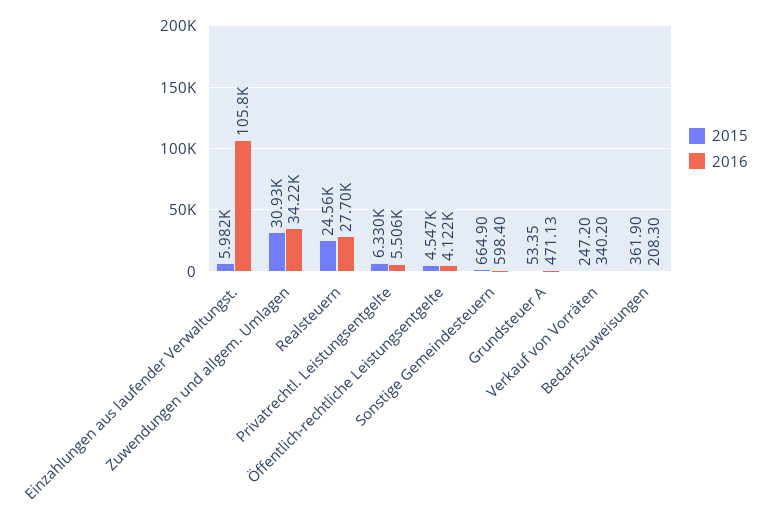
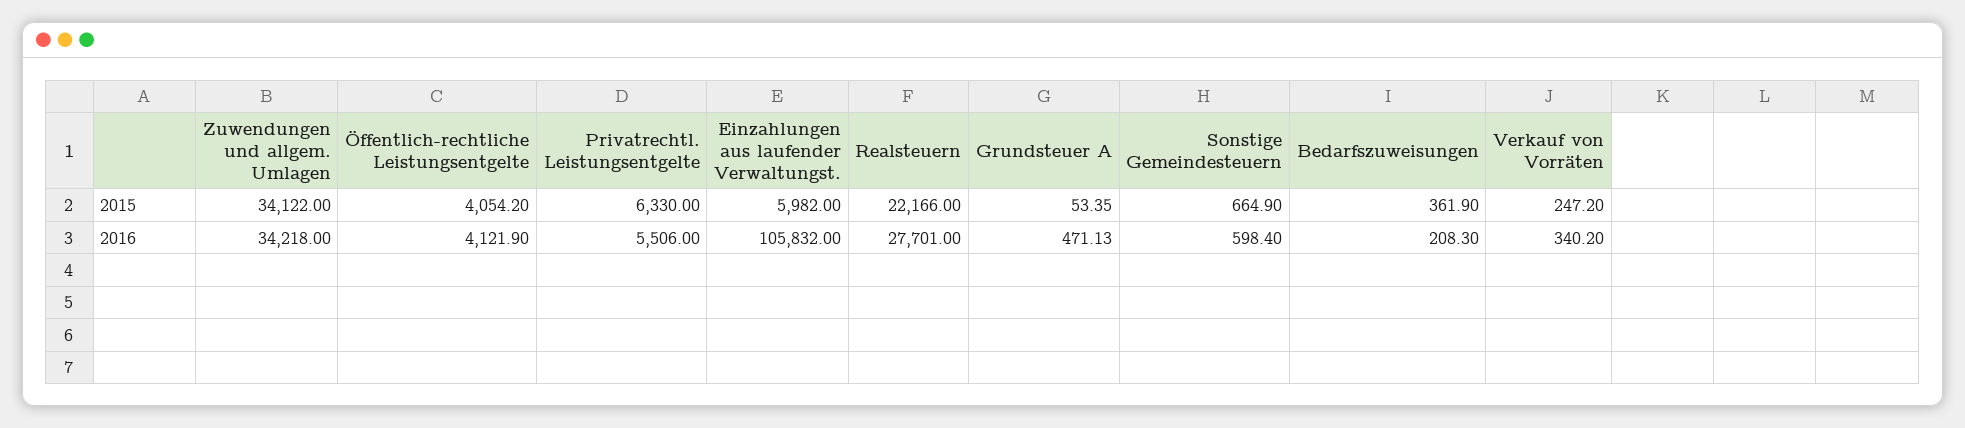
2015, Zuwendungen und allgem. Umlagen: 30930 -> 34122
2015, Realsteuern: 24560 -> 22166
2015, Öffentlich-rechtliche Leistungsentgelte: 4547 -> 4054.2

